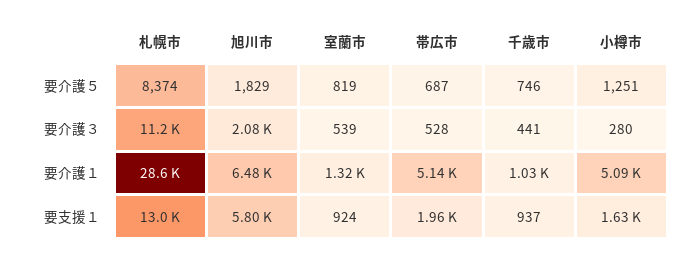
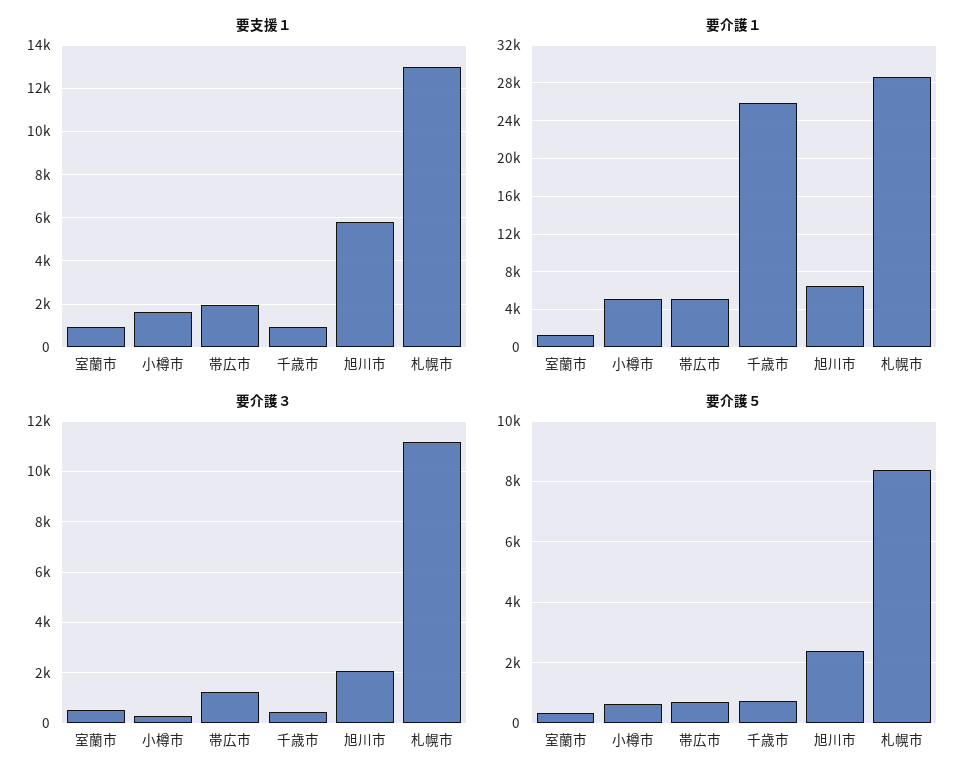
要介護５, 旭川市: 1829 -> 2400
要介護５, 室蘭市: 819 -> 400
要介護５, 小樽市: 1251 -> 600
要介護３, 帯広市: 528 -> 1250
要介護１, 千歳市: 1030 -> 26000

